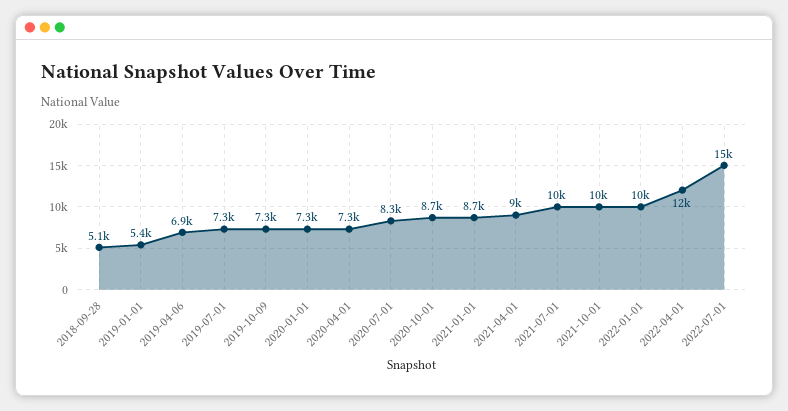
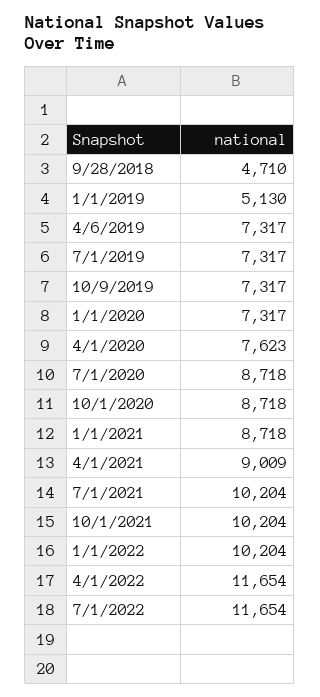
2018-09-28: 5100 -> 4710
2019-01-01: 5400 -> 5130
2019-04-06: 6900 -> 7317
2020-04-01: 7300 -> 7623
2020-07-01: 8300 -> 8718
2022-07-01: 15000 -> 11654

